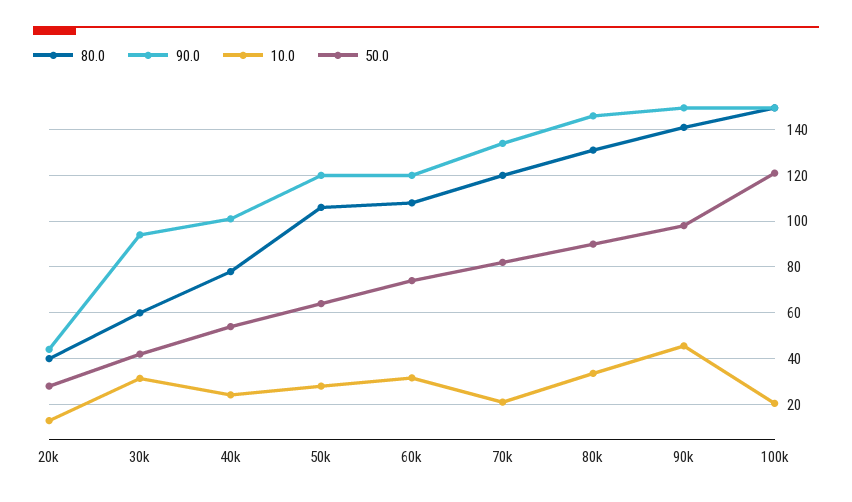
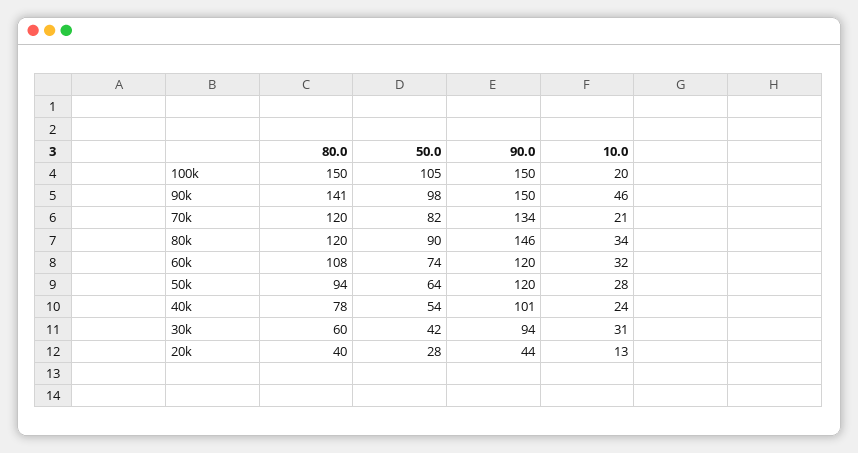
80.0, 50k: 105 -> 94
80.0, 80k: 130 -> 120
50.0, 100k: 120 -> 105

